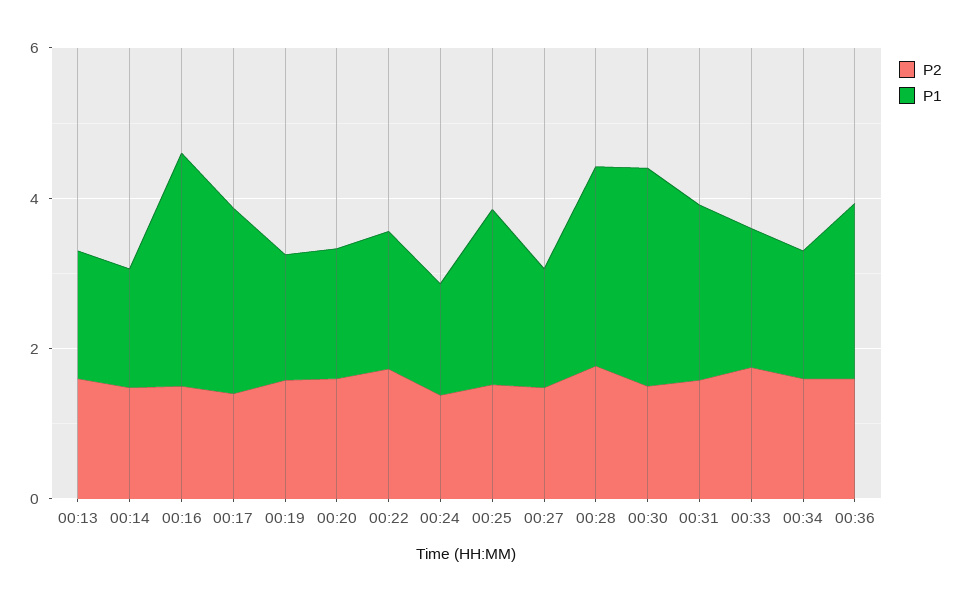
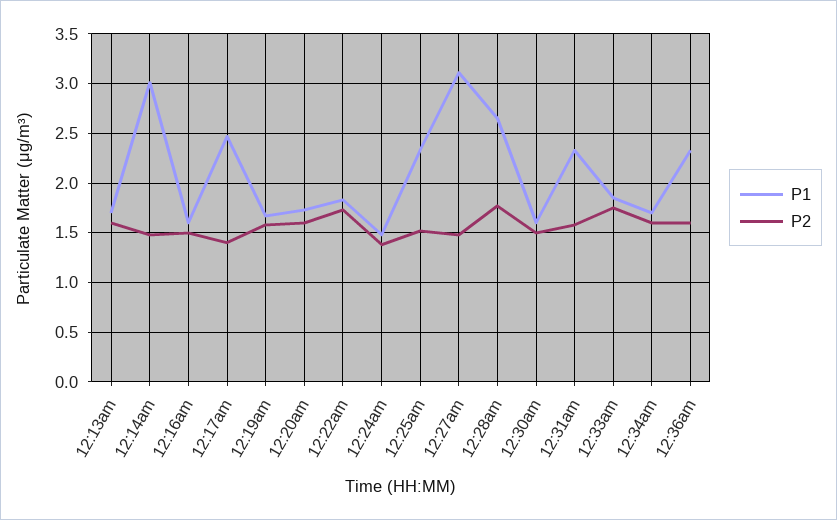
P1, 00:14: 1.5 -> 3
P1, 00:16: 3 -> 1.6
P1, 00:27: 1.5 -> 3.1
P1, 00:30: 3 -> 1.6

